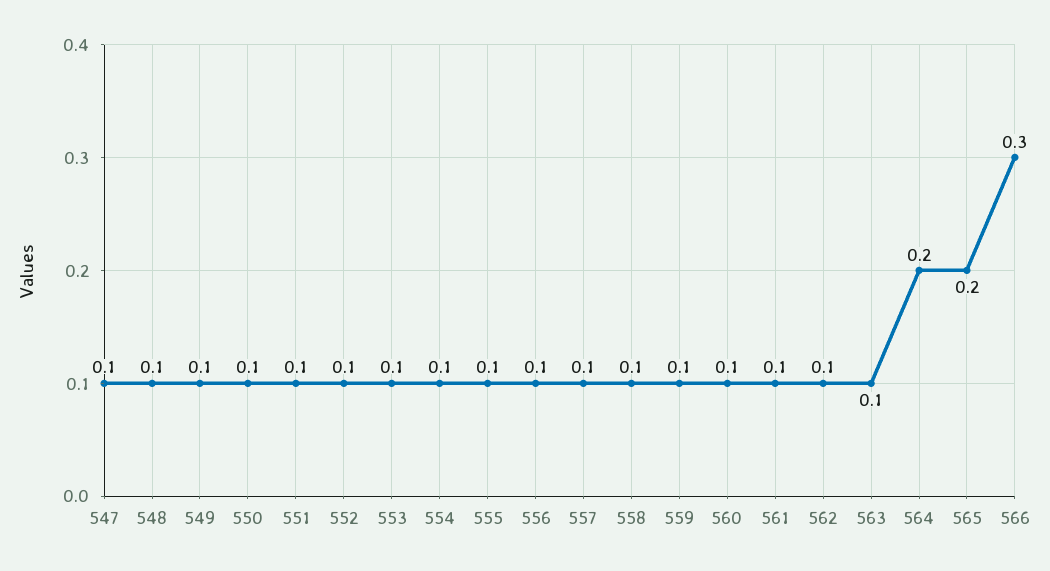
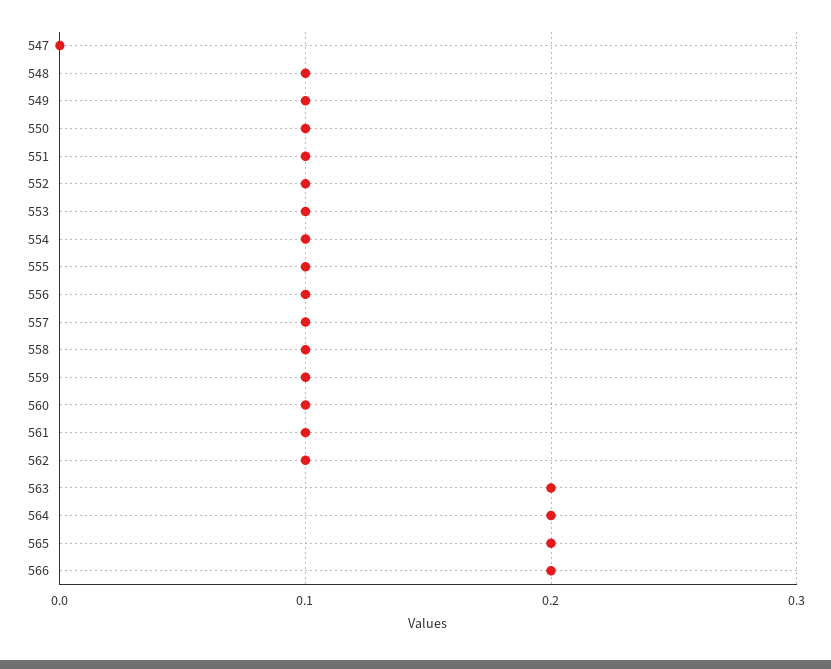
547: 0.1 -> 0
563: 0.1 -> 0.2
566: 0.3 -> 0.2

